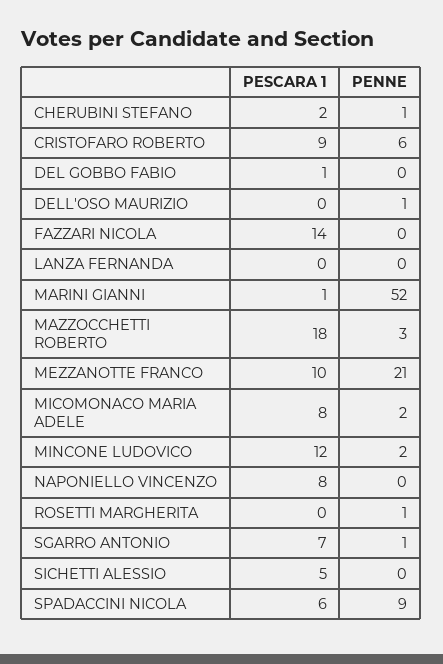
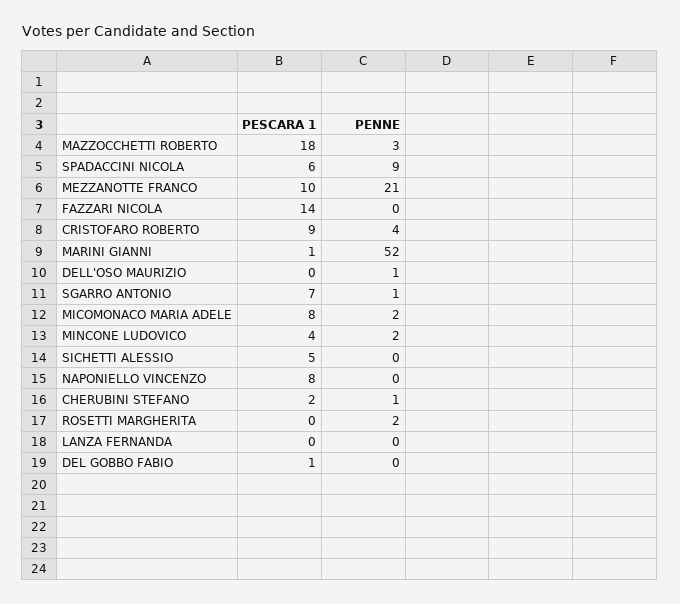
PENNE, CRISTOFARO ROBERTO: 6 -> 4
PESCARA 1, MINCONE LUDOVICO: 12 -> 4
PENNE, ROSETTI MARGHERITA: 1 -> 2

